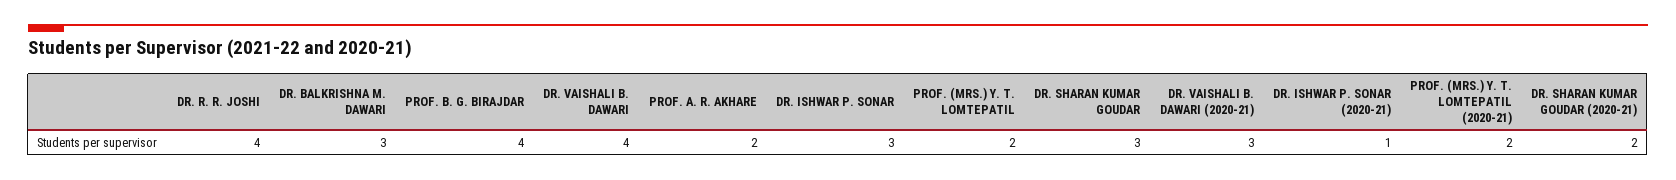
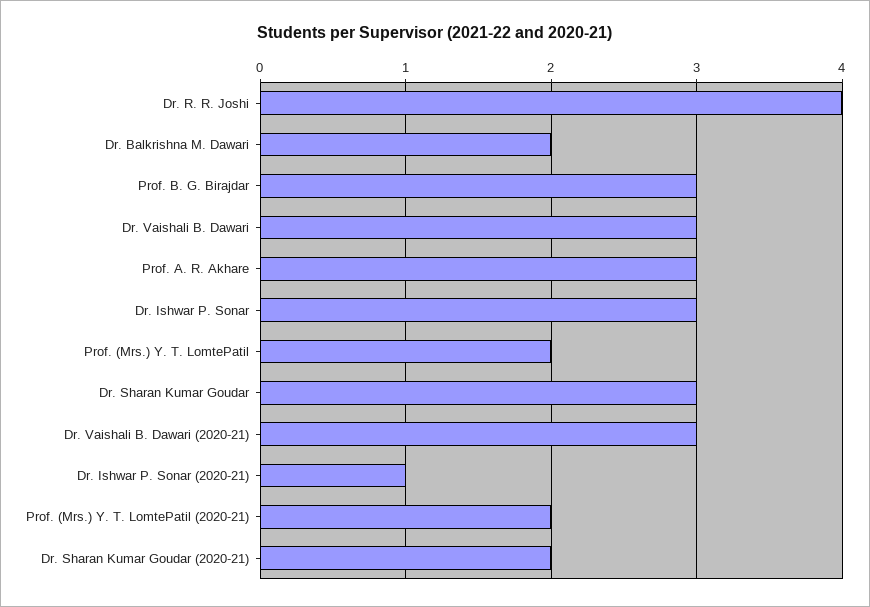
DR. BALKRISHNA M. DAWARI: 3 -> 2
PROF. B. G. BIRAJDAR: 4 -> 3
DR. VAISHALI B. DAWARI: 4 -> 3
PROF. A. R. AKHARE: 2 -> 3

